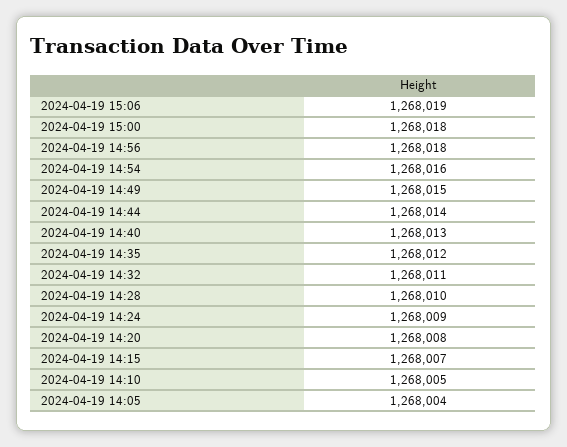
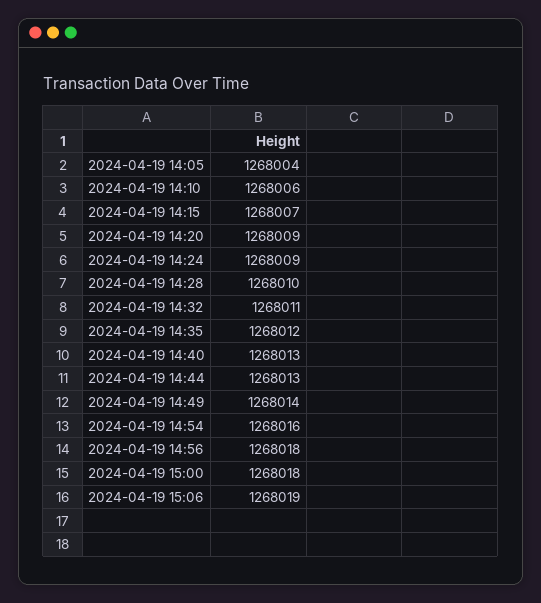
2024-04-19 14:49: 1268015 -> 1268014
2024-04-19 14:44: 1268014 -> 1268013
2024-04-19 14:20: 1268008 -> 1268009
2024-04-19 14:10: 1268005 -> 1268006

